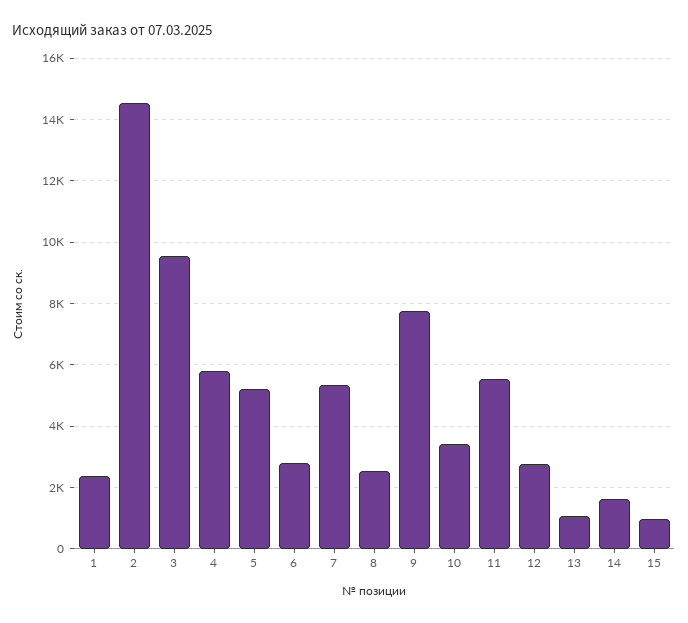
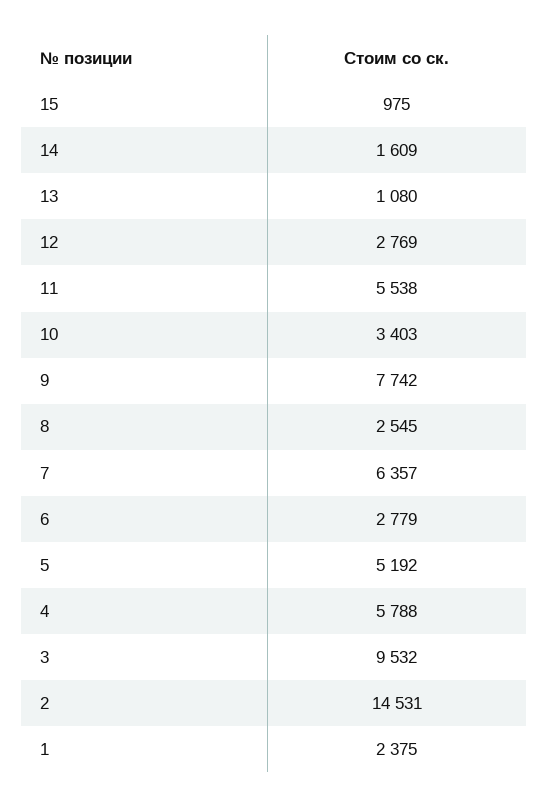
7: 5400 -> 6357

